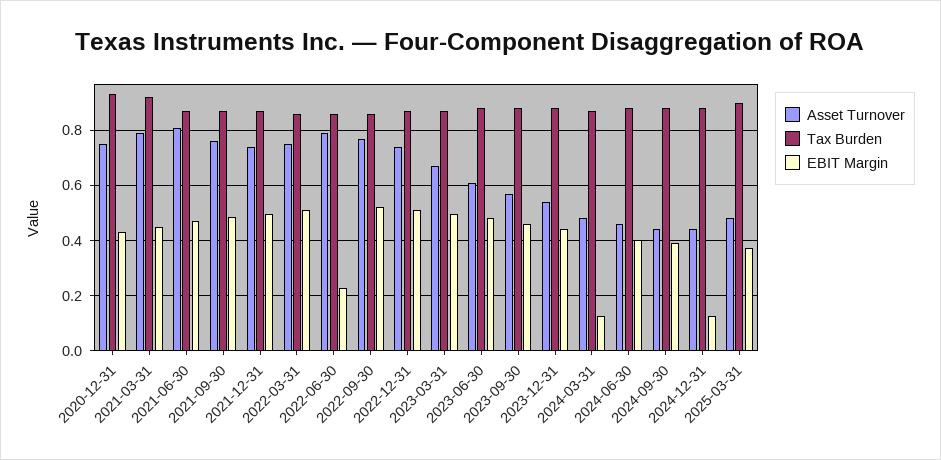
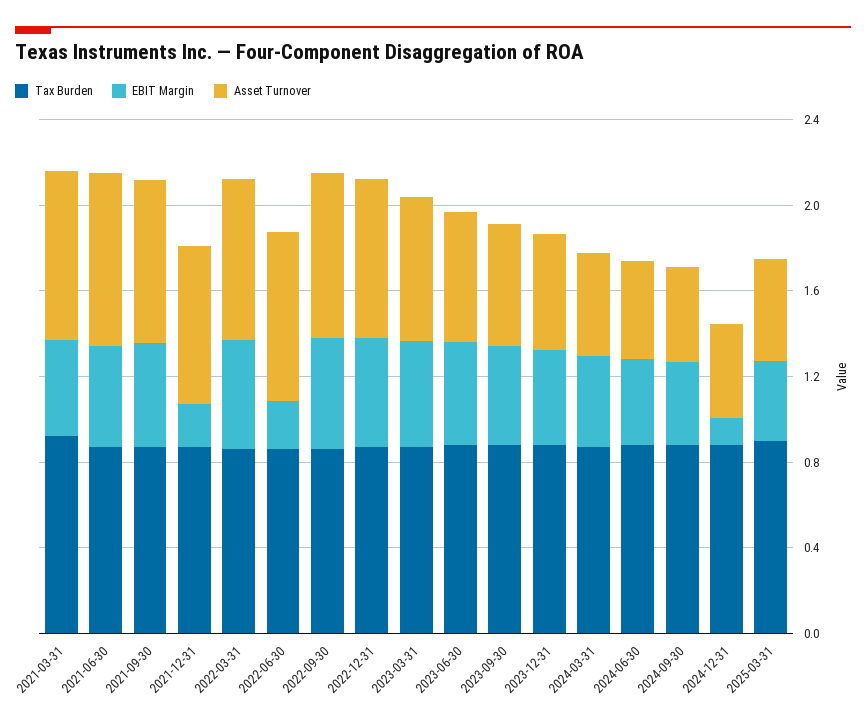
Asset Turnover, 2020-12-31: 0.75 -> none
Tax Burden, 2020-12-31: 0.925 -> none
EBIT Margin, 2020-12-31: 0.425 -> none
EBIT Margin, 2021-12-31: 0.5 -> 0.2
EBIT Margin, 2024-03-31: 0.125 -> 0.4

